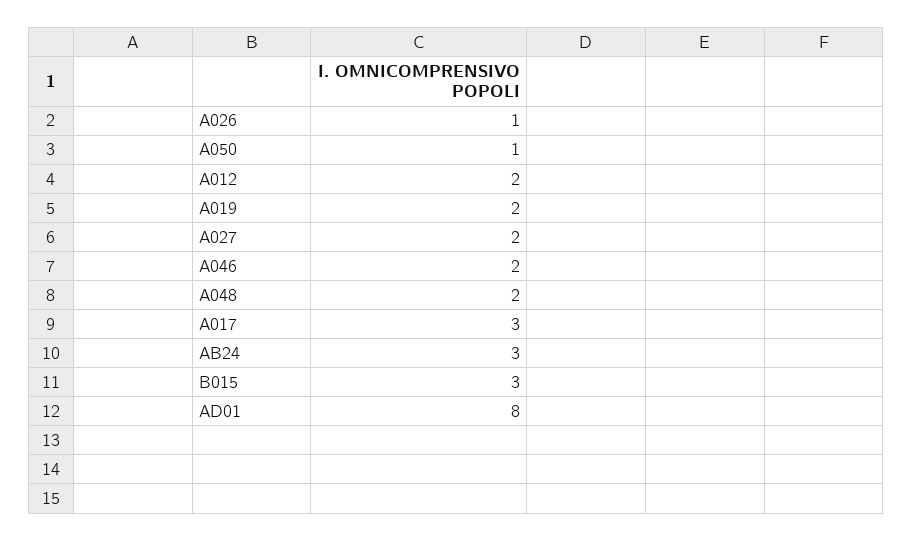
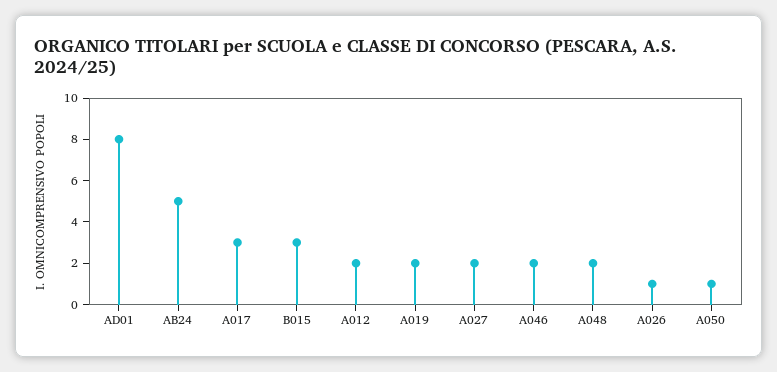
AB24: 3 -> 5

